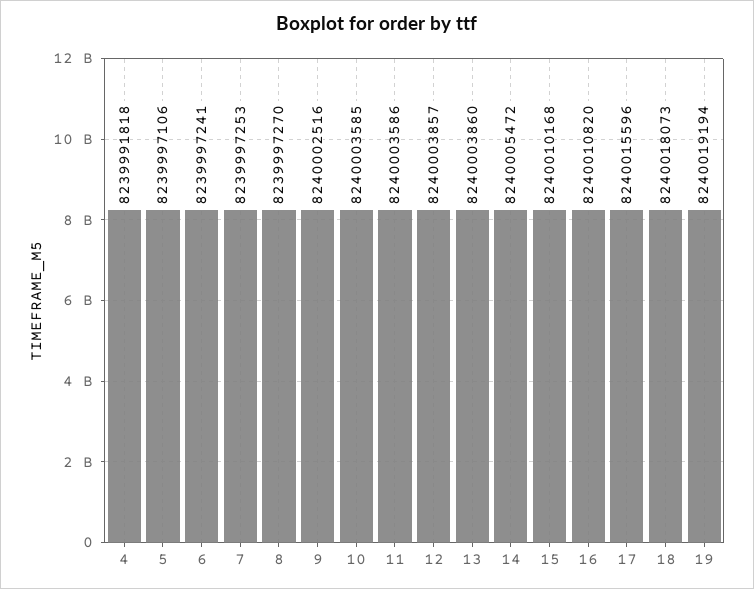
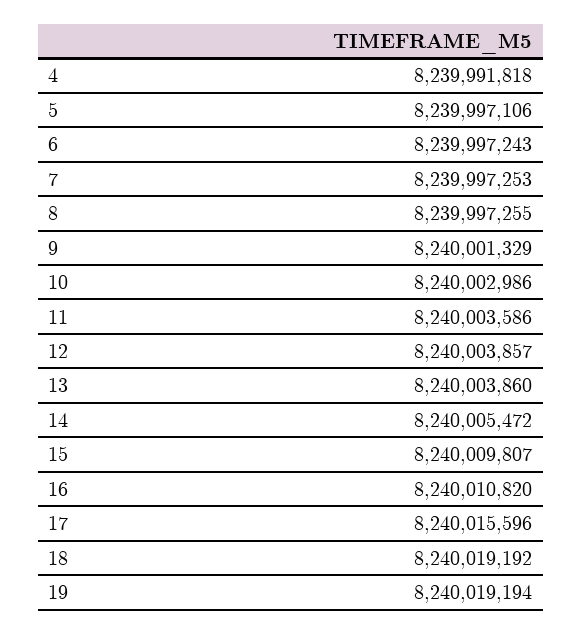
6: 8239997241 -> 8239997243
8: 8239997270 -> 8239997255
9: 8240002516 -> 8240001329
10: 8240003585 -> 8240002986
15: 8240010168 -> 8240009807
18: 8240018073 -> 8240019192

